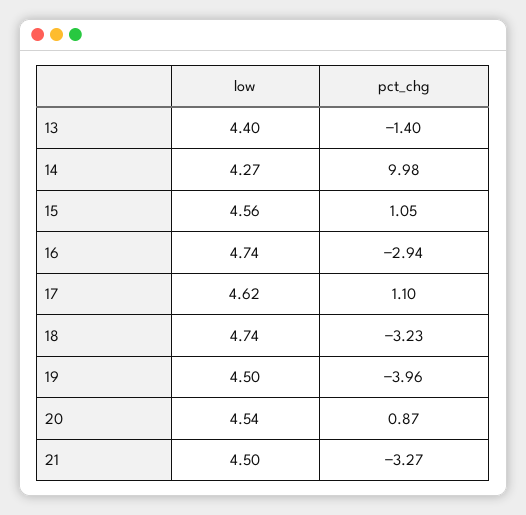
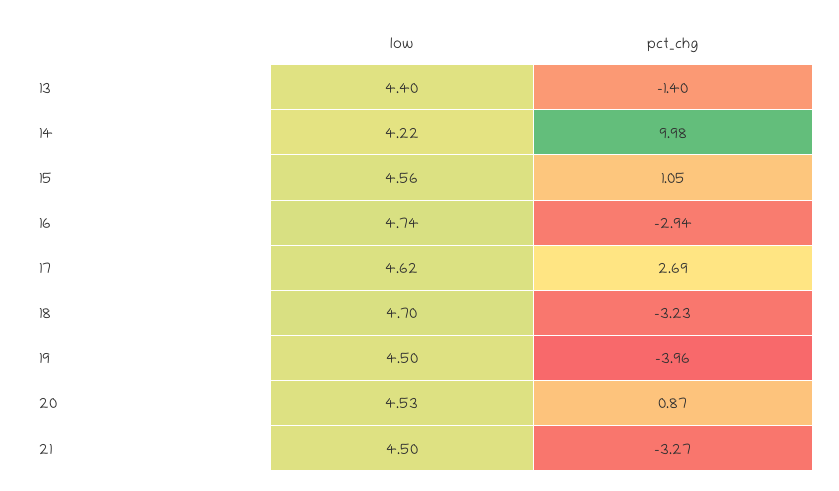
low, 14: 4.27 -> 4.22
pct_chg, 17: 1.1 -> 2.69
low, 18: 4.74 -> 4.7
low, 20: 4.54 -> 4.53

